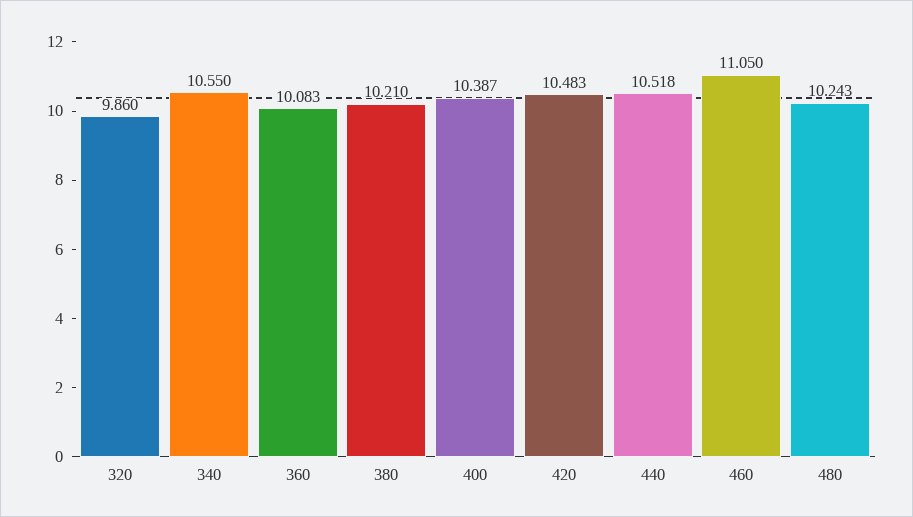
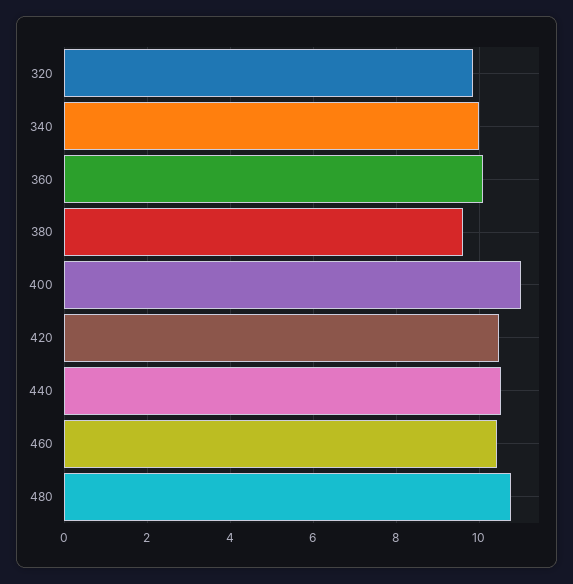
340: 10.55 -> 10
380: 10.21 -> 9.6
400: 10.387 -> 11
460: 11.05 -> 10.4
480: 10.243 -> 10.8

